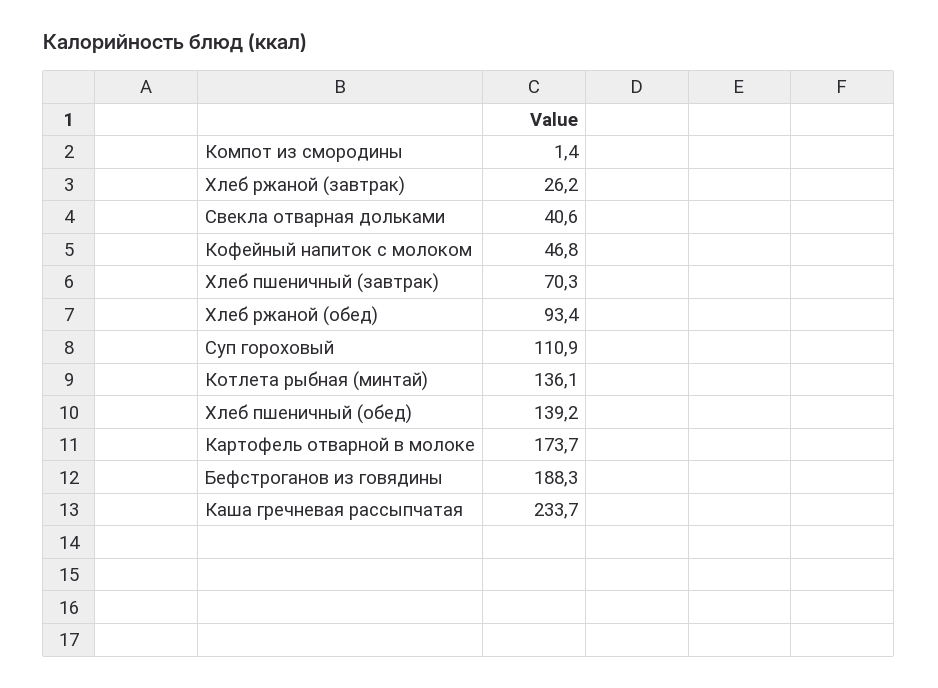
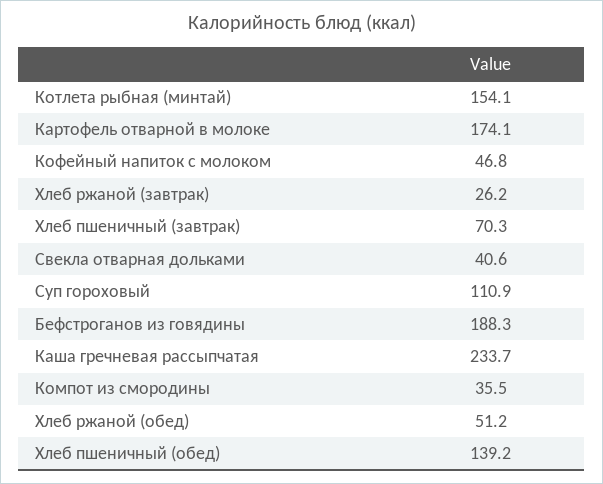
Компот из смородины: 1.4 -> 35.5
Хлеб ржаной (обед): 93.4 -> 51.2
Котлета рыбная (минтай): 136.1 -> 154.1
Картофель отварной в молоке: 173.7 -> 174.1

